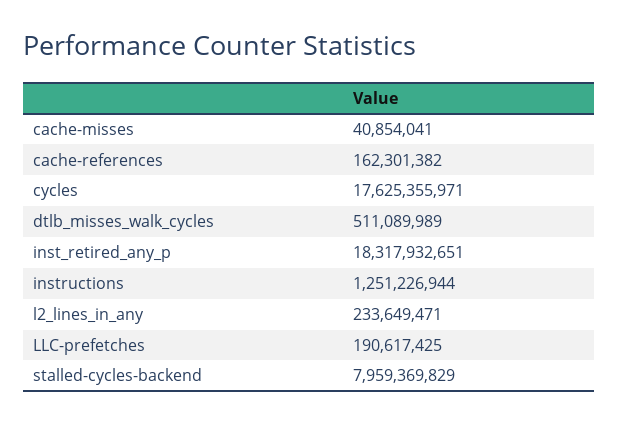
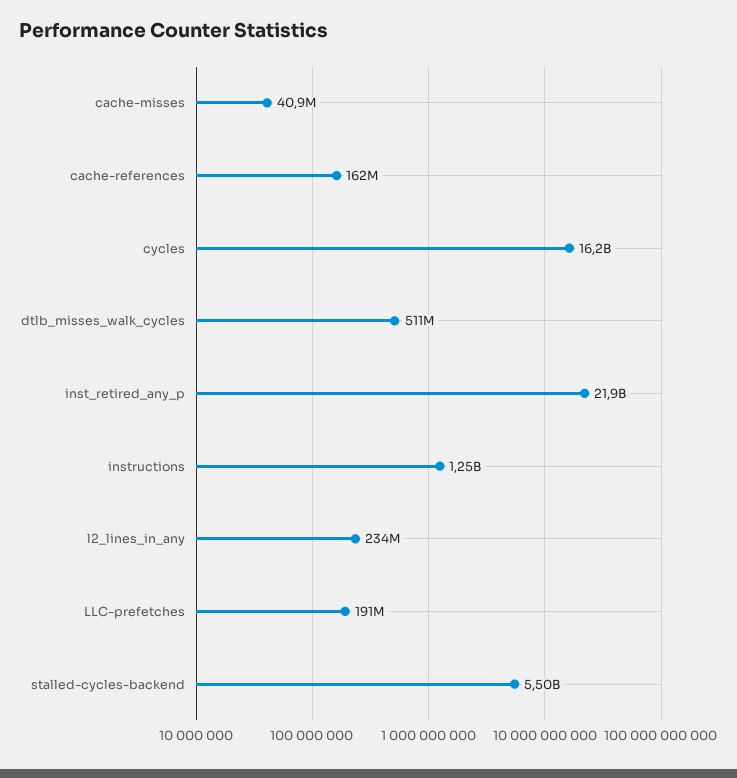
cycles: 17625355971 -> 16200000000
inst_retired_any_p: 18317932651 -> 21900000000
stalled-cycles-backend: 7959369829 -> 5500000000

